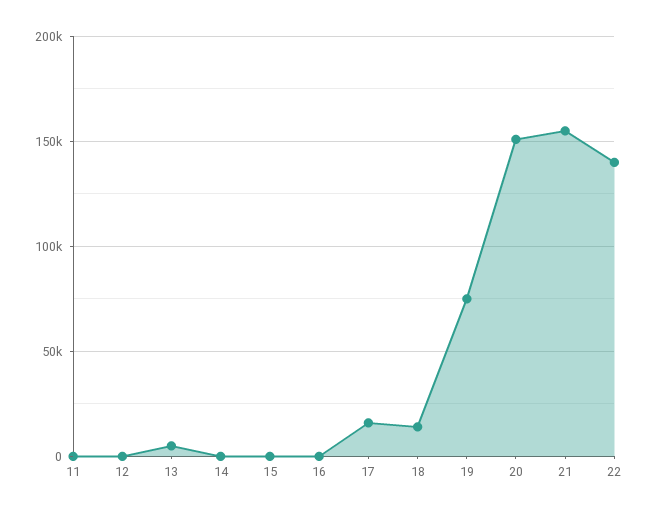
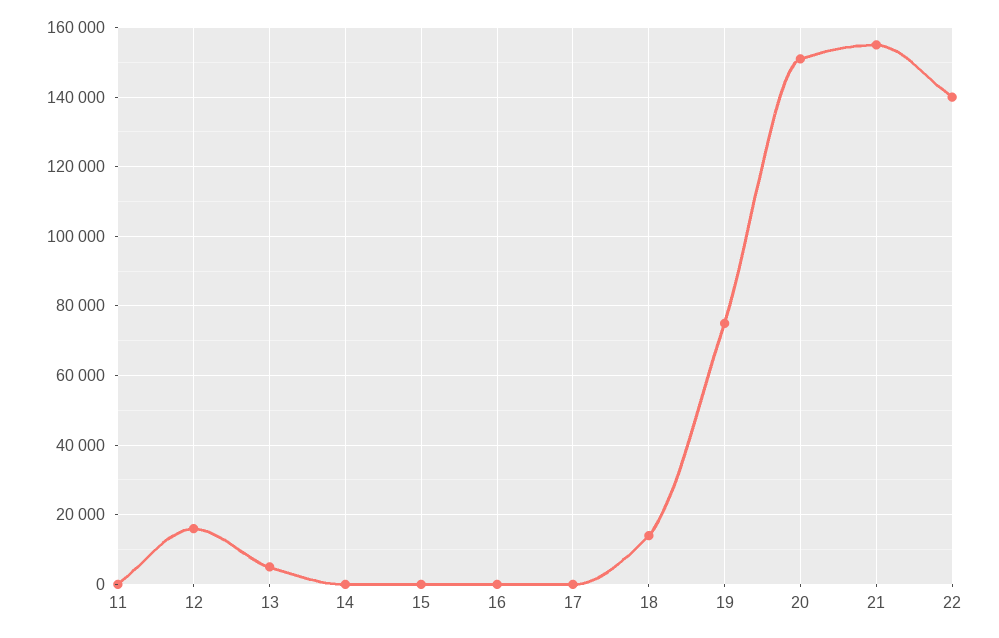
12: 0 -> 16000
17: 15000 -> 0

